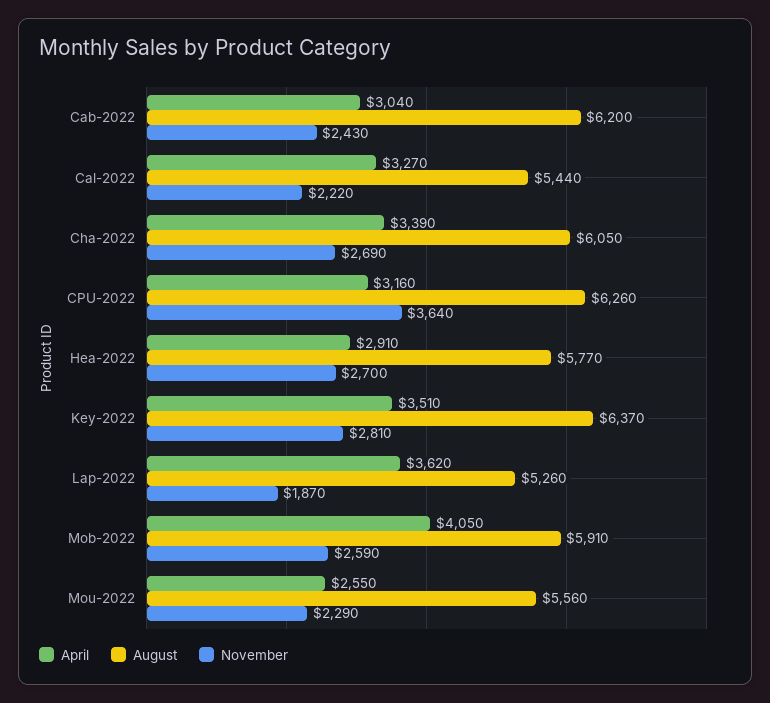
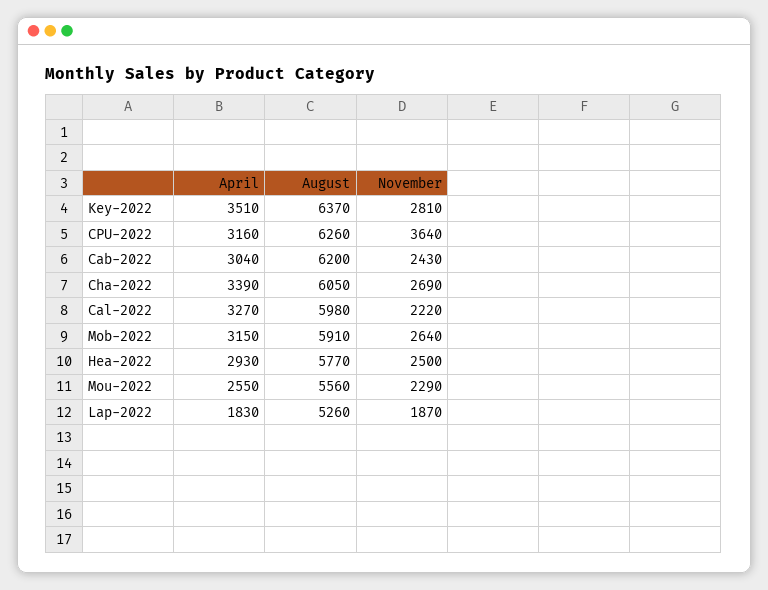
August, Cal-2022: 5440 -> 5980
April, Hea-2022: 2910 -> 2930
November, Hea-2022: 2700 -> 2500
April, Lap-2022: 3620 -> 1830
April, Mob-2022: 4050 -> 3150
November, Mob-2022: 2590 -> 2640

